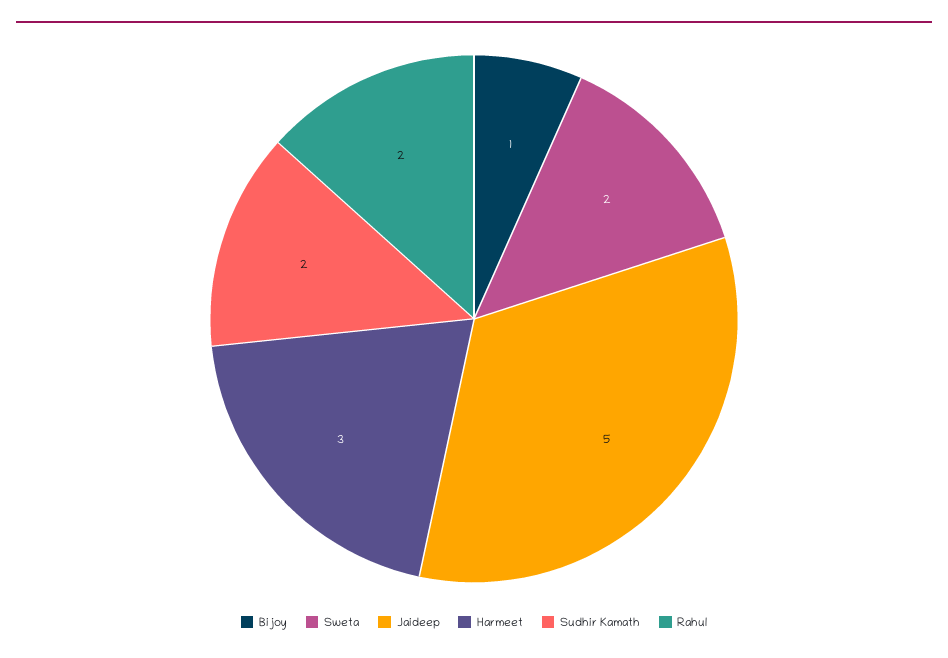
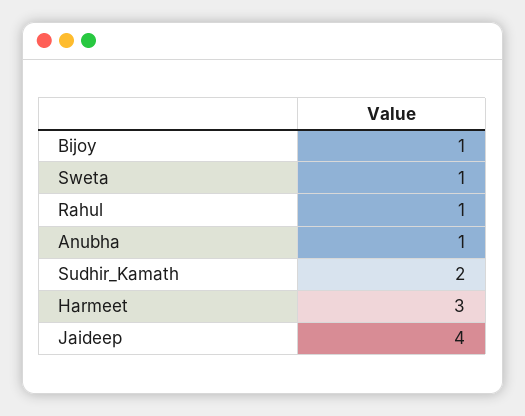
Sweta: 2 -> 1
Jaideep: 5 -> 4
Rahul: 2 -> 1
Anubha: none -> 1

